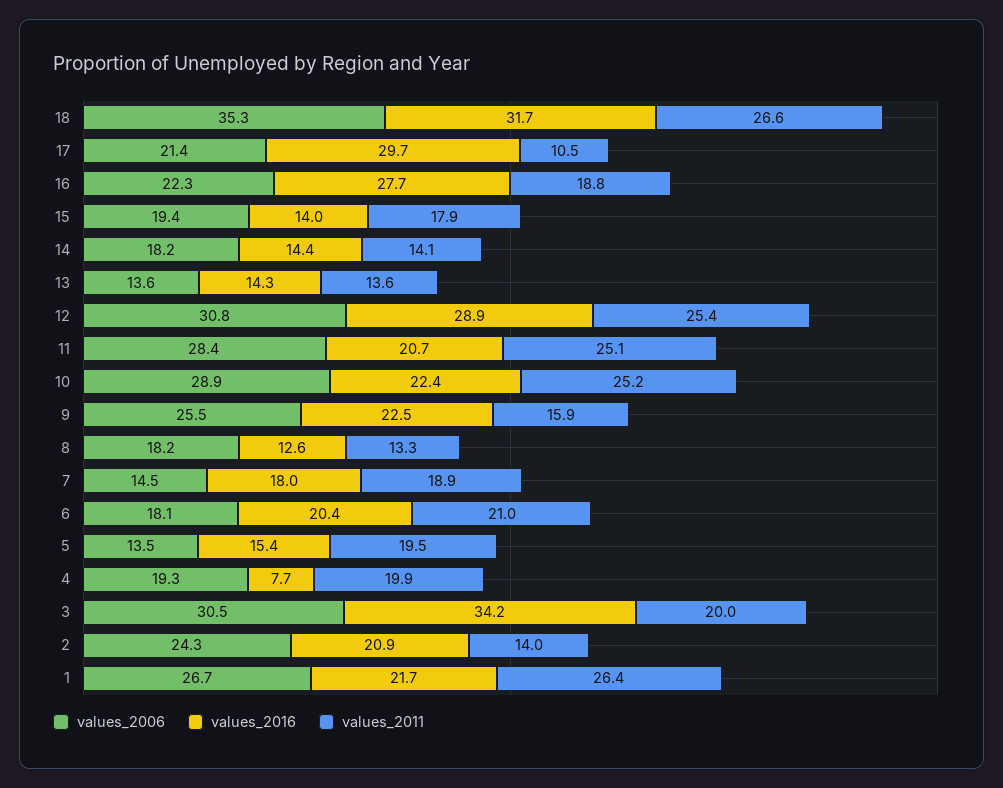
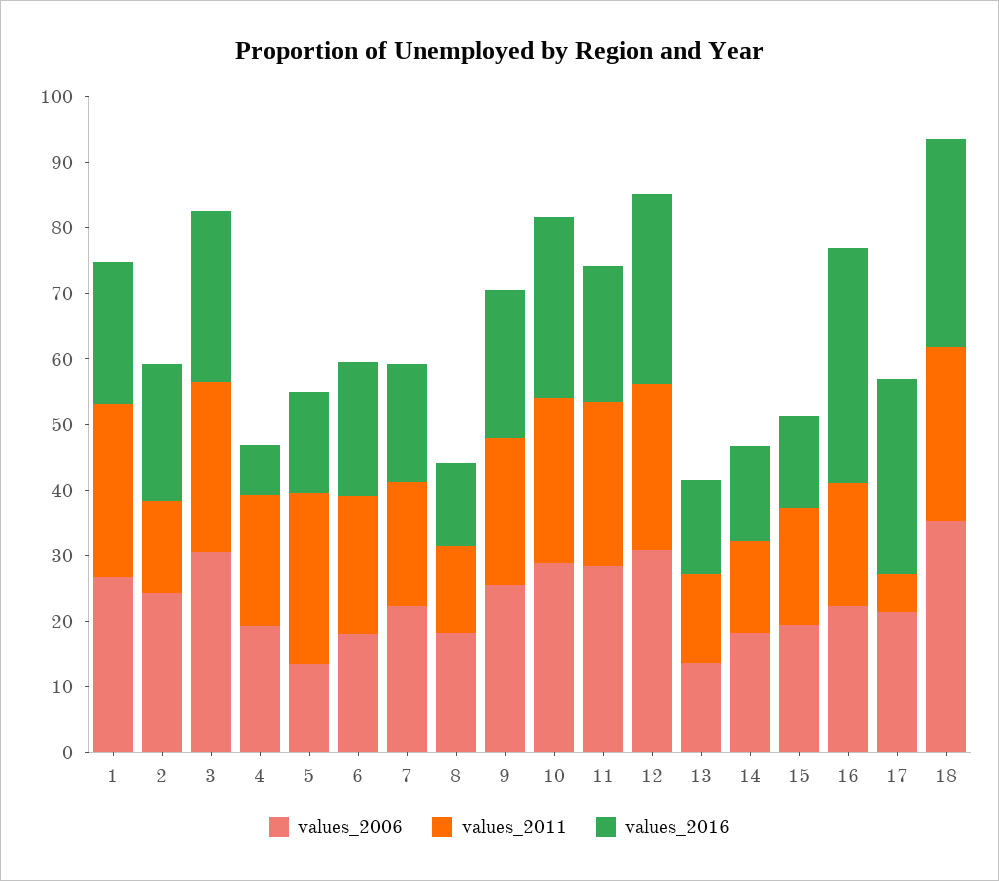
values_2011, 17: 10.5 -> 6
values_2016, 16: 27.7 -> 36
values_2016, 10: 22.4 -> 28
values_2011, 9: 15.9 -> 22
values_2006, 7: 14.5 -> 22
values_2011, 5: 19.5 -> 26
values_2016, 3: 34.2 -> 26
values_2011, 3: 20 -> 26

